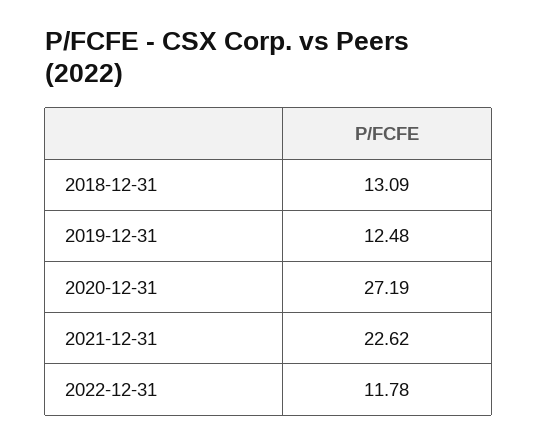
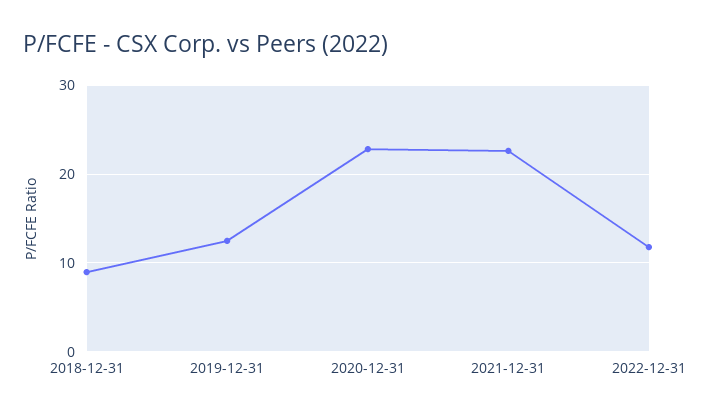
2018-12-31: 13.09 -> 9
2020-12-31: 27.19 -> 23

